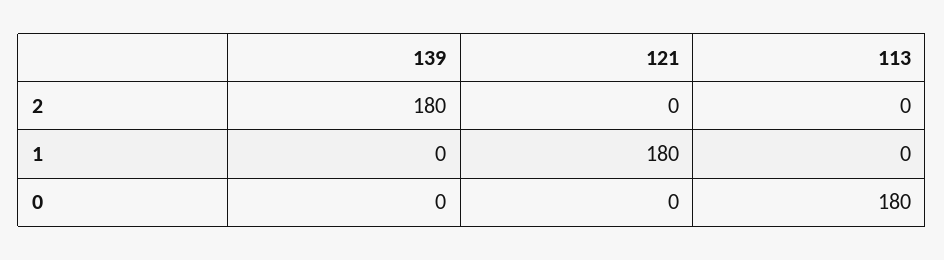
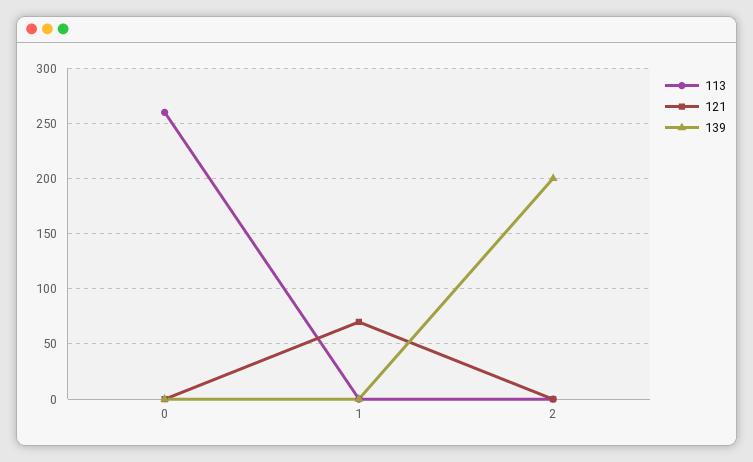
139, 2: 180 -> 200
121, 1: 180 -> 70
113, 0: 180 -> 260

